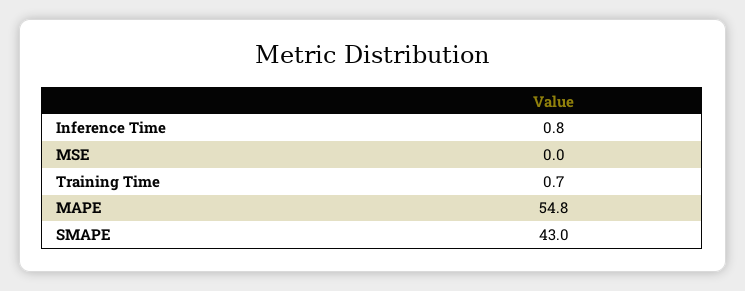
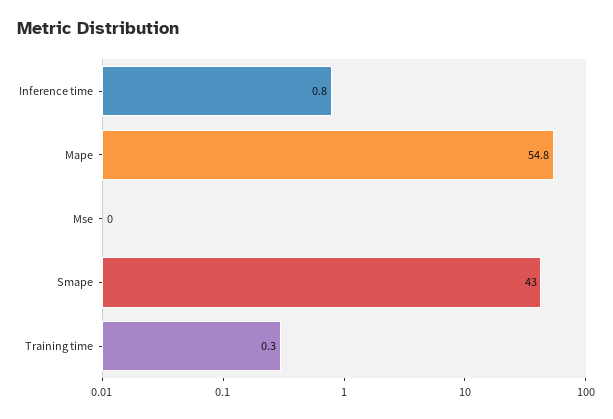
Training Time: 0.7 -> 0.3

